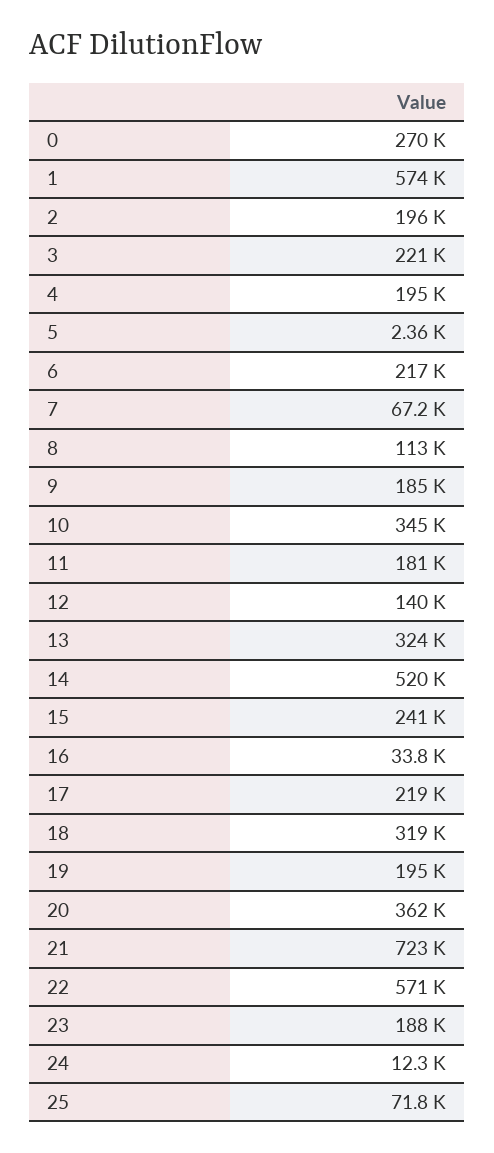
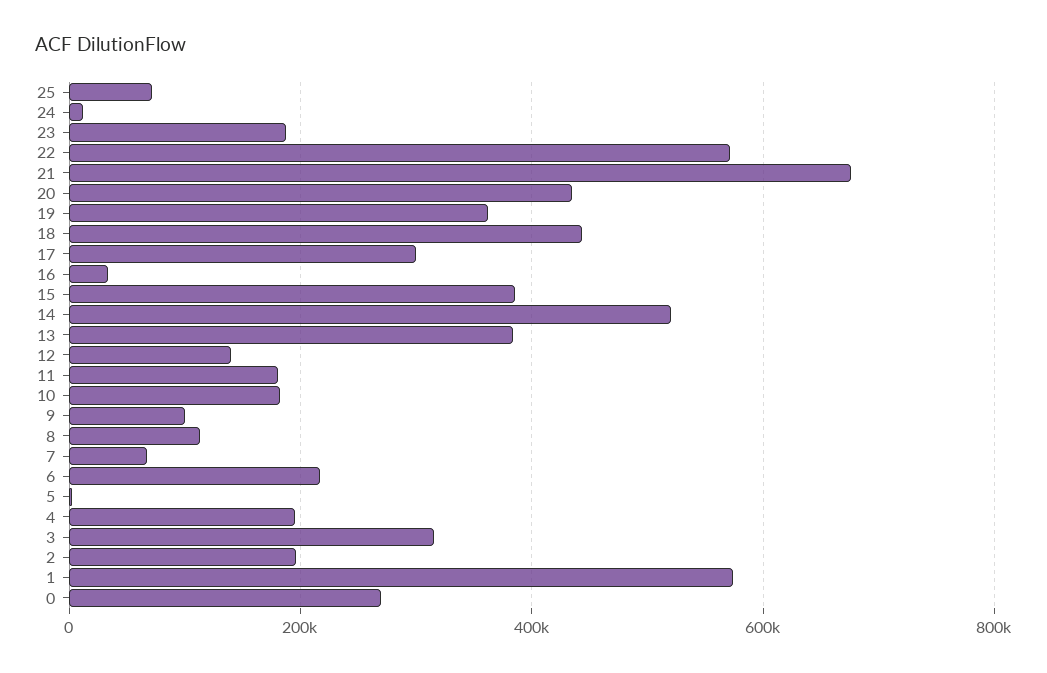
3: 221000 -> 320000
9: 185000 -> 100000
10: 345000 -> 180000
13: 324000 -> 380000
15: 241000 -> 380000
17: 219000 -> 300000
18: 319000 -> 440000
19: 195000 -> 360000
20: 362000 -> 440000
21: 723000 -> 680000

